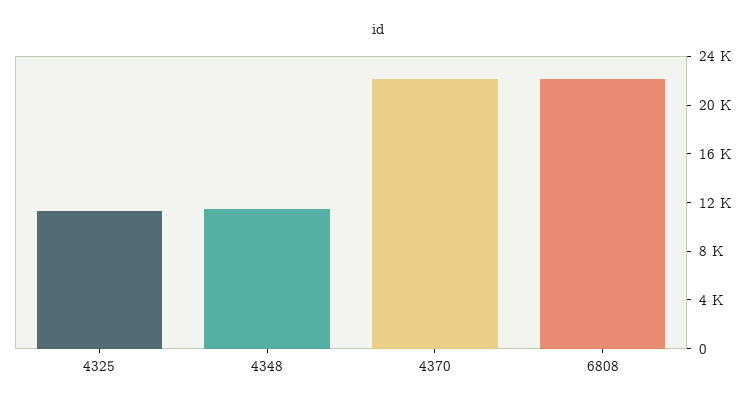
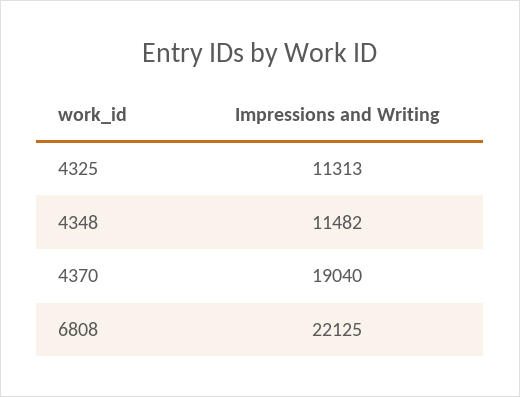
4370: 22000 -> 19040

